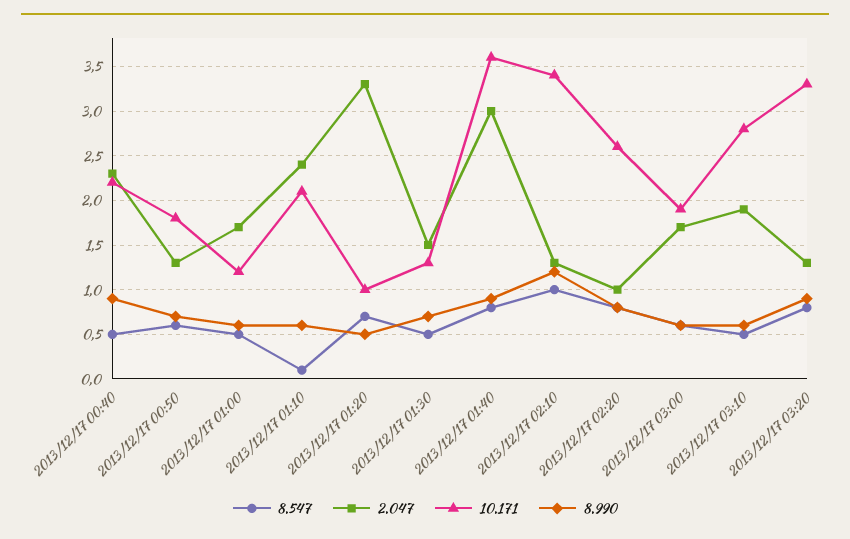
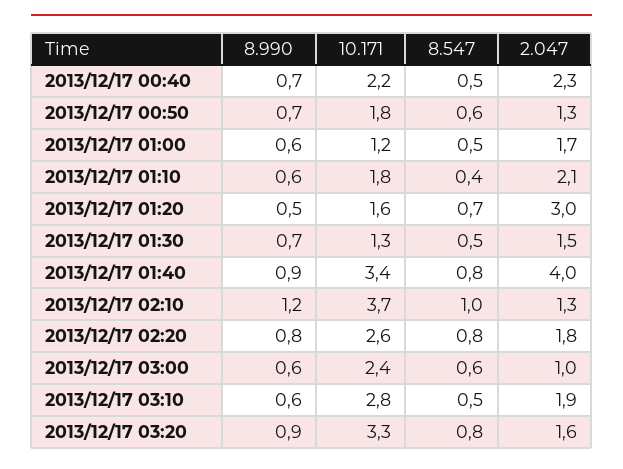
8.990, 2013/12/17 00:40: 0.9 -> 0.7
8.547, 2013/12/17 01:10: 0.1 -> 0.4
2.047, 2013/12/17 01:10: 2.4 -> 2.1
10.171, 2013/12/17 01:10: 2.1 -> 1.8
2.047, 2013/12/17 01:20: 3.3 -> 3
10.171, 2013/12/17 01:20: 1 -> 1.6
2.047, 2013/12/17 01:40: 3 -> 4
10.171, 2013/12/17 01:40: 3.6 -> 3.4
10.171, 2013/12/17 02:10: 3.4 -> 3.7
2.047, 2013/12/17 02:20: 1 -> 1.8
2.047, 2013/12/17 03:00: 1.7 -> 1
10.171, 2013/12/17 03:00: 1.9 -> 2.4
2.047, 2013/12/17 03:20: 1.3 -> 1.6

